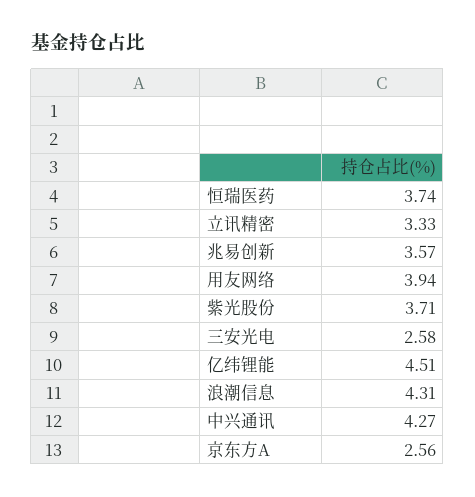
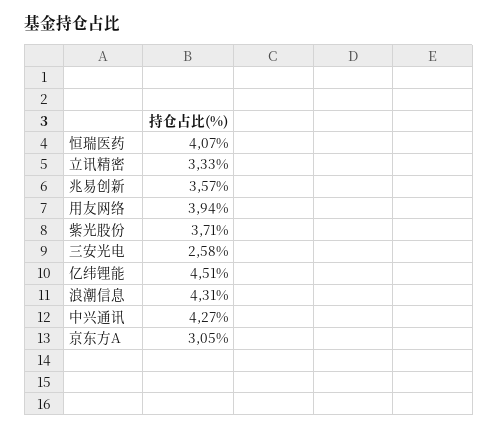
恒瑞医药: 3.74 -> 4.07
京东方A: 2.56 -> 3.05

